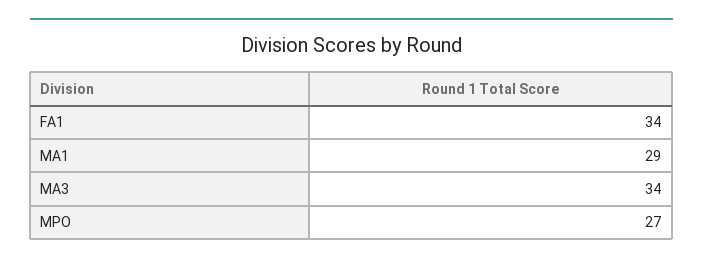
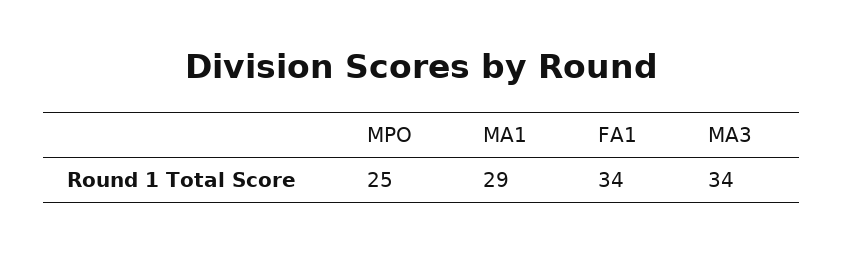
MPO: 27 -> 25

